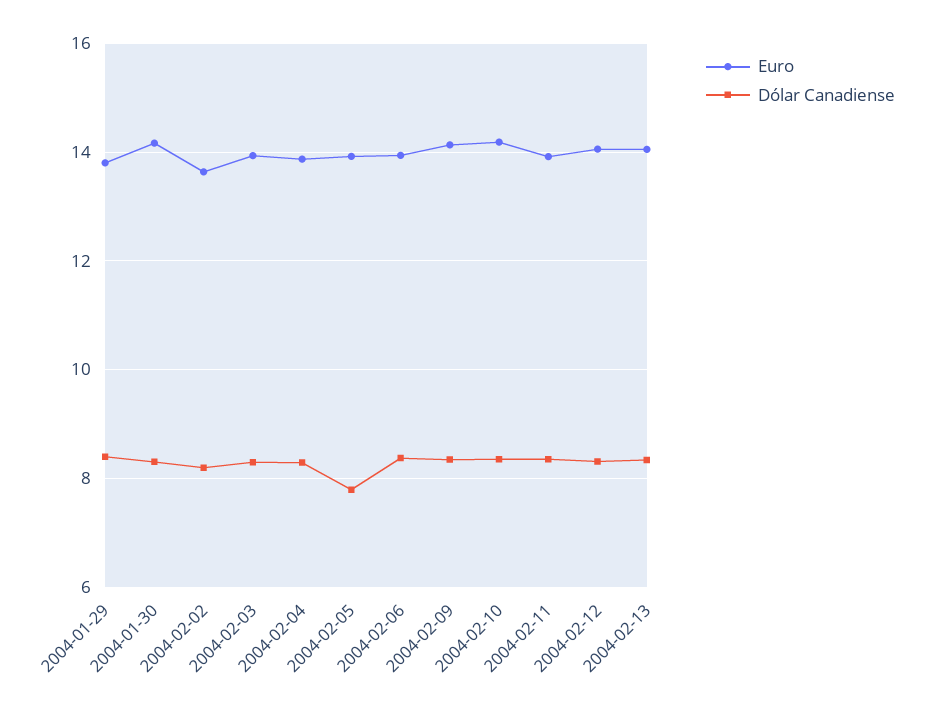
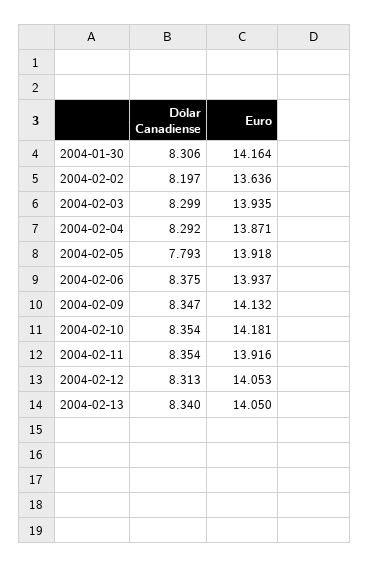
Euro, 2004-01-29: 13.8 -> none
Dólar Canadiense, 2004-01-29: 8.4 -> none

